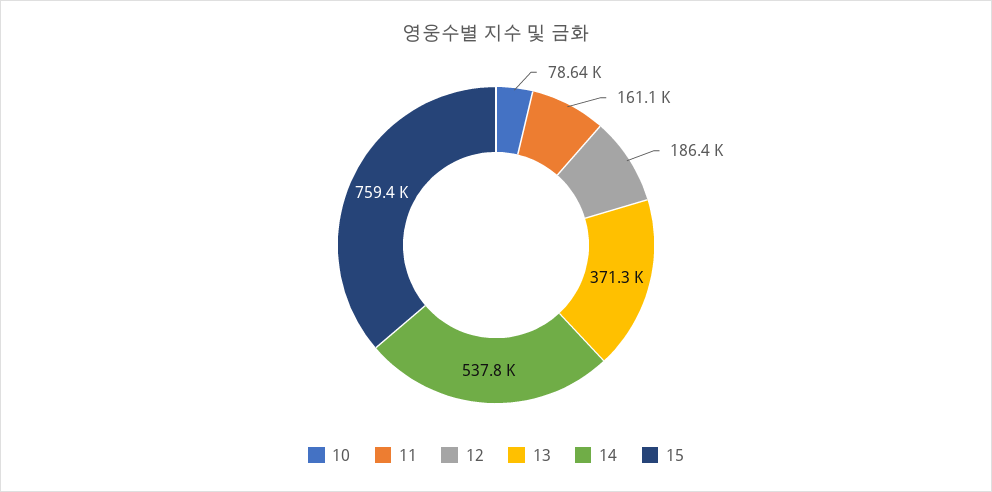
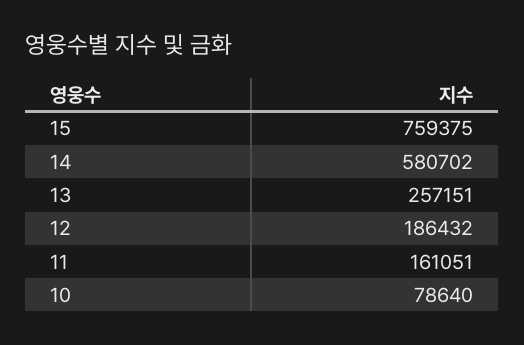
13: 371300 -> 257151
14: 537800 -> 580702

